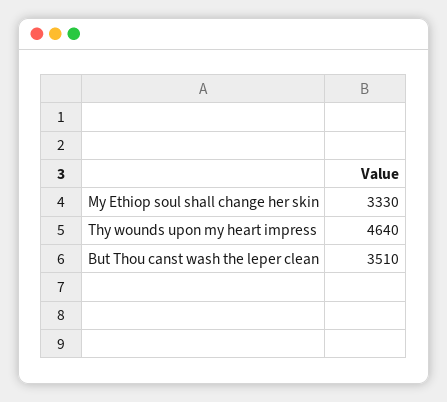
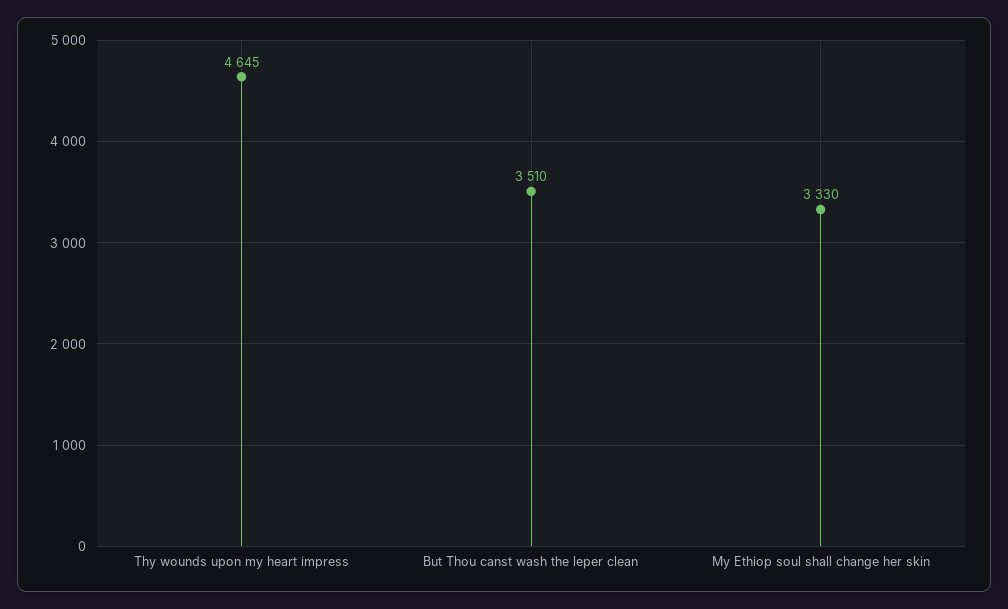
Thy wounds upon my heart impress: 4640 -> 4645

